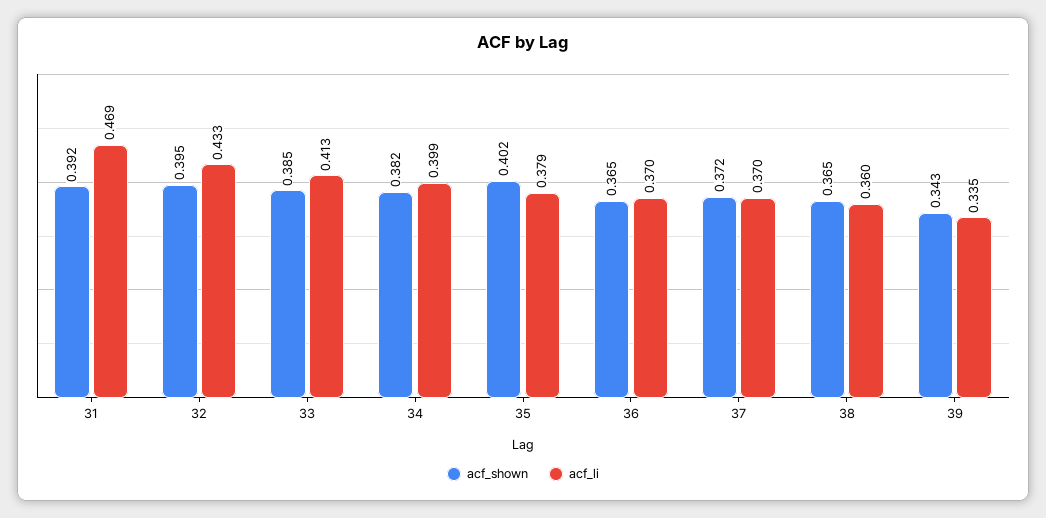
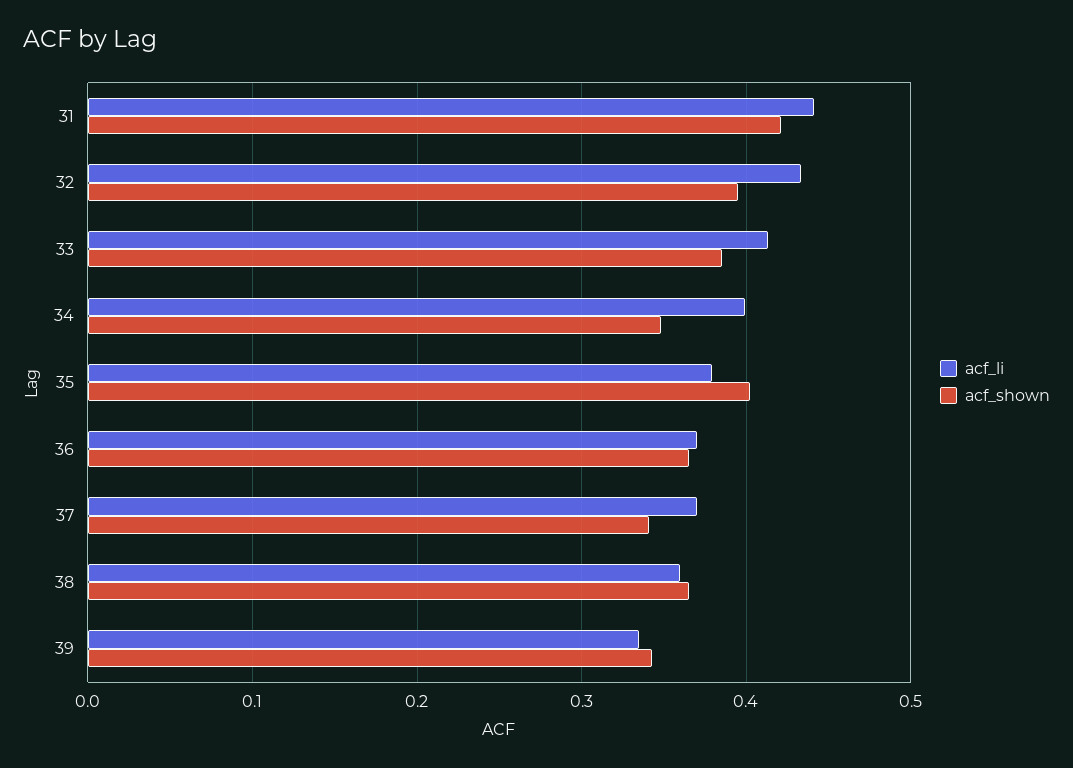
acf_shown, 31: 0.392 -> 0.42
acf_li, 31: 0.469 -> 0.44
acf_shown, 34: 0.382 -> 0.35
acf_shown, 37: 0.372 -> 0.34

